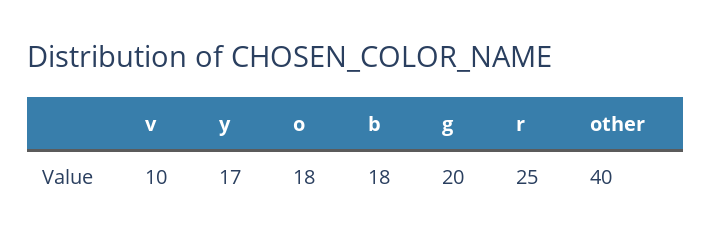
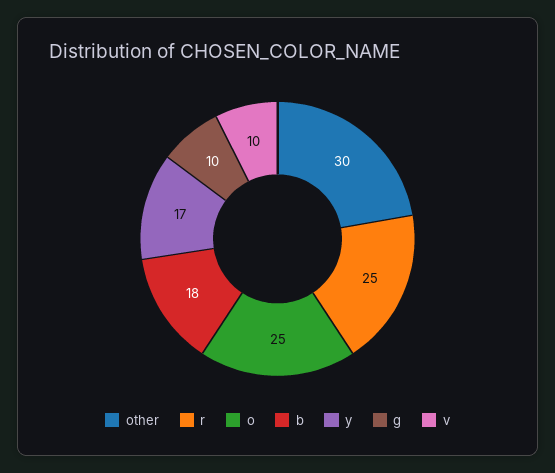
o: 18 -> 25
g: 20 -> 10
other: 40 -> 30

